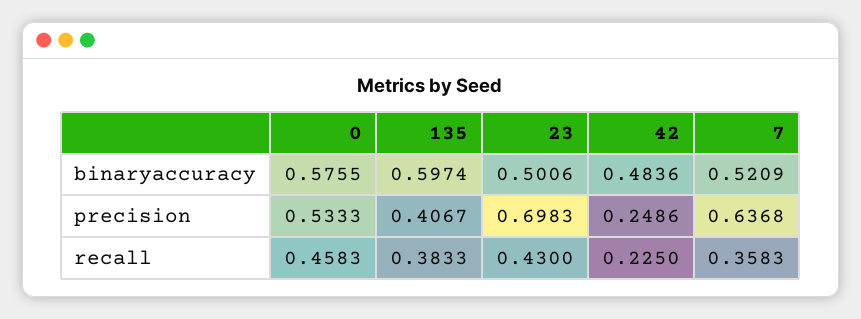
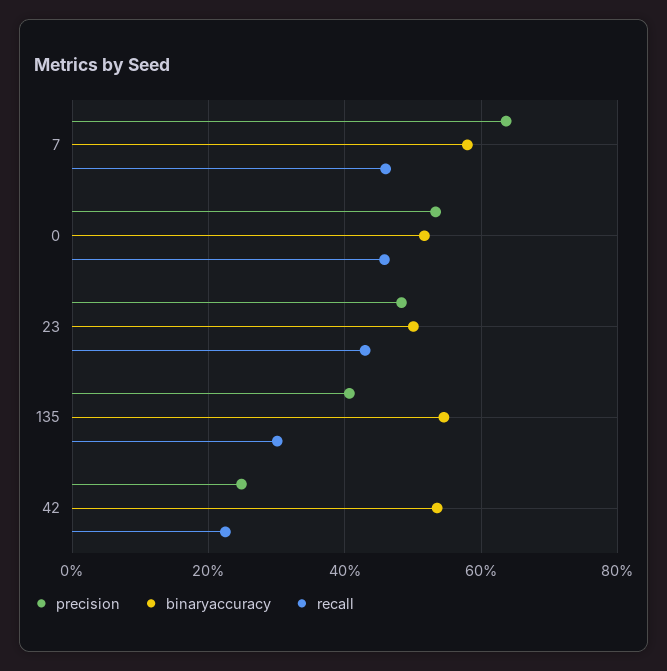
binaryaccuracy, 0: 0.5755 -> 0.52
binaryaccuracy, 135: 0.5974 -> 0.54
binaryaccuracy, 42: 0.4836 -> 0.54
binaryaccuracy, 7: 0.5209 -> 0.58
precision, 23: 0.6983 -> 0.48
recall, 135: 0.3833 -> 0.3
recall, 7: 0.3583 -> 0.46

